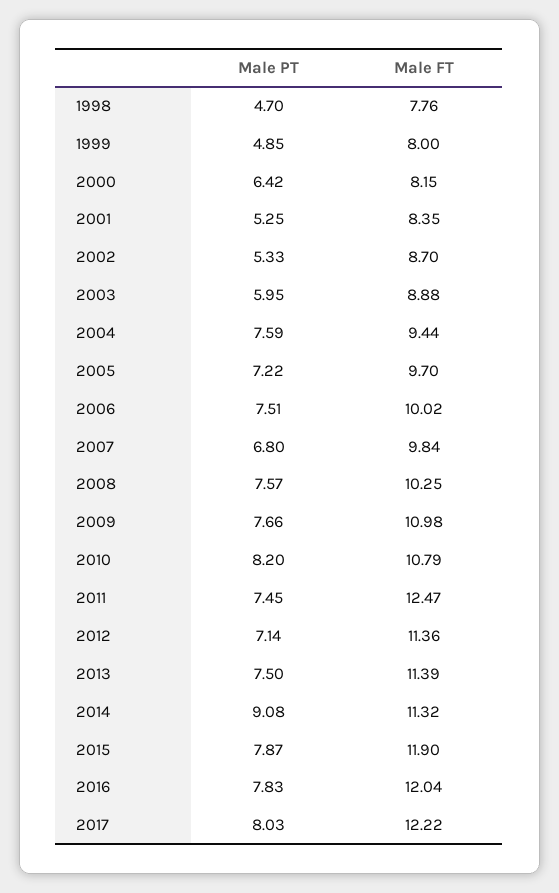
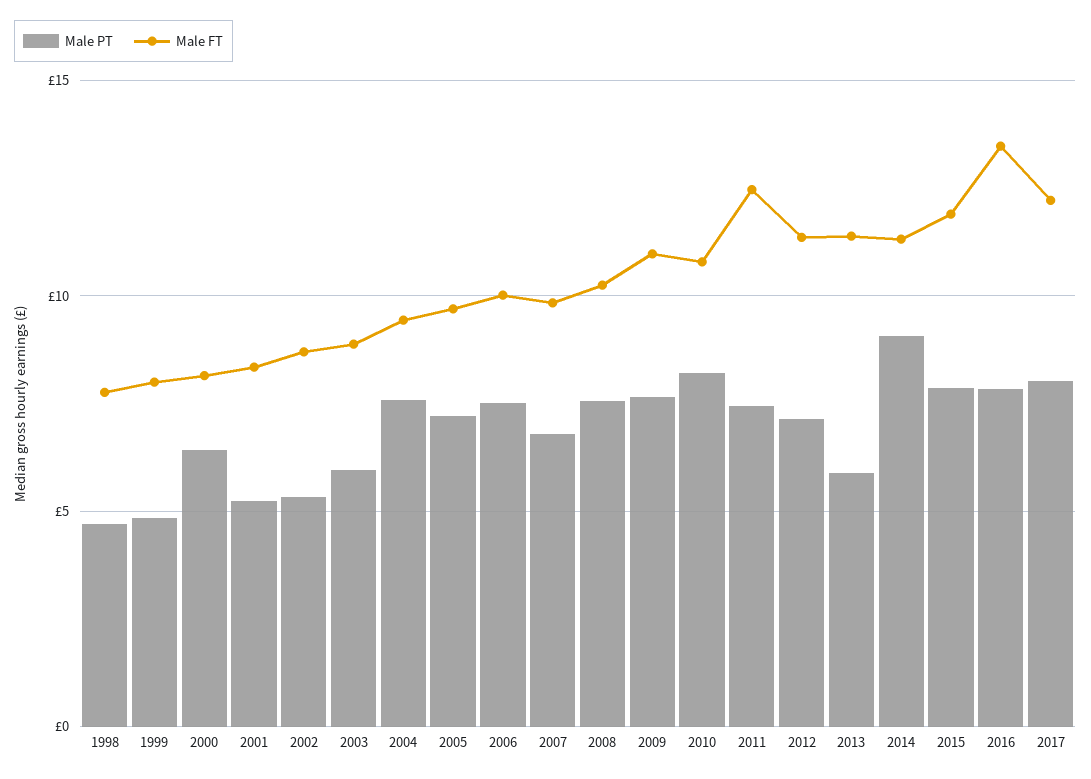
Male PT, 2013: 7.5 -> 6
Male FT, 2016: 12.04 -> 13.5

